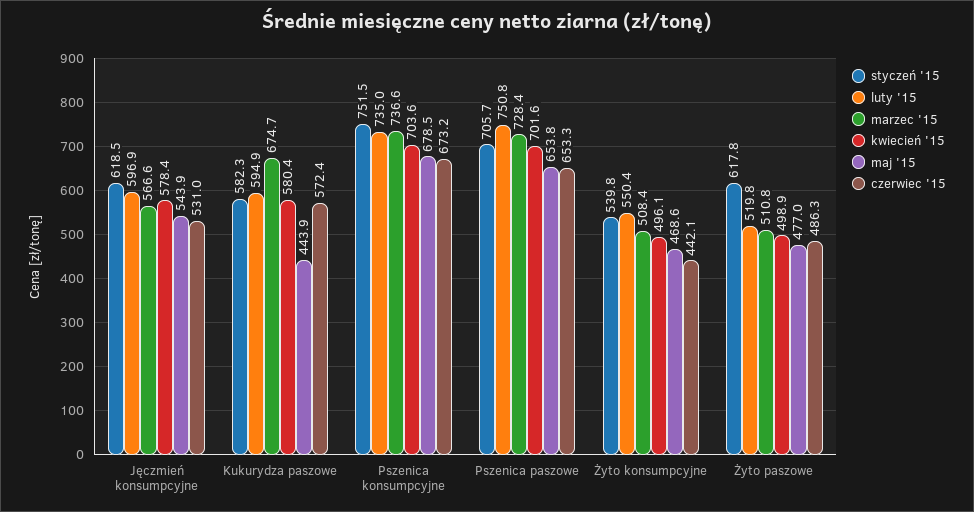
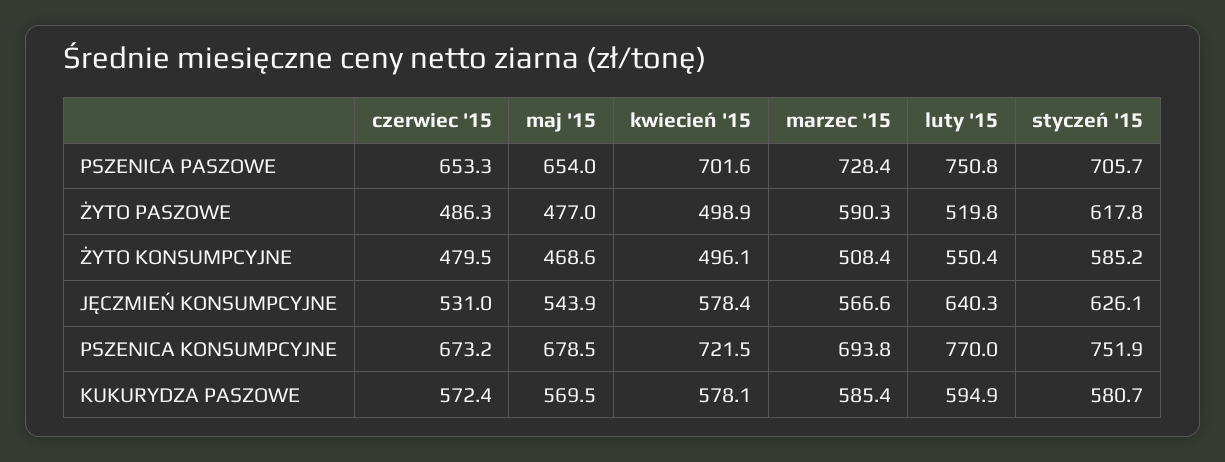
styczeń '15, Jęczmień konsumpcyjne: 618.5 -> 626.1
luty '15, Jęczmień konsumpcyjne: 596.9 -> 640.3
styczeń '15, Kukurydza paszowe: 582.3 -> 580.7
marzec '15, Kukurydza paszowe: 674.7 -> 585.4
kwiecień '15, Kukurydza paszowe: 580.4 -> 578.1
maj '15, Kukurydza paszowe: 443.9 -> 569.5
styczeń '15, Pszenica konsumpcyjne: 751.5 -> 751.9
luty '15, Pszenica konsumpcyjne: 735 -> 770
marzec '15, Pszenica konsumpcyjne: 736.6 -> 693.8
kwiecień '15, Pszenica konsumpcyjne: 703.6 -> 721.5
maj '15, Pszenica paszowe: 653.8 -> 654
styczeń '15, Żyto konsumpcyjne: 539.8 -> 585.2
czerwiec '15, Żyto konsumpcyjne: 442.1 -> 479.5
marzec '15, Żyto paszowe: 510.8 -> 590.3

